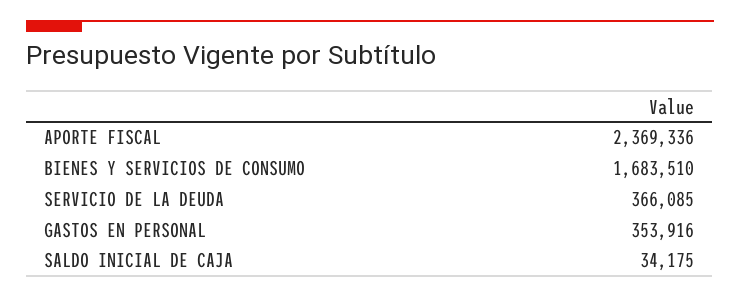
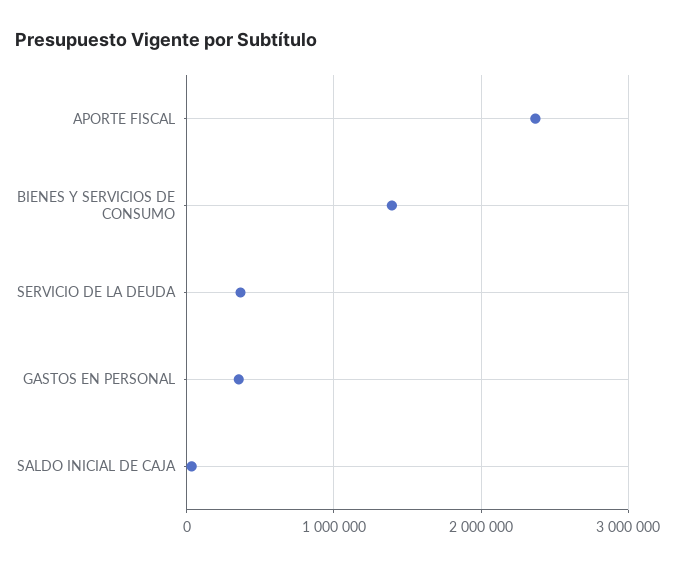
BIENES Y SERVICIOS DE CONSUMO: 1683510 -> 1400000

